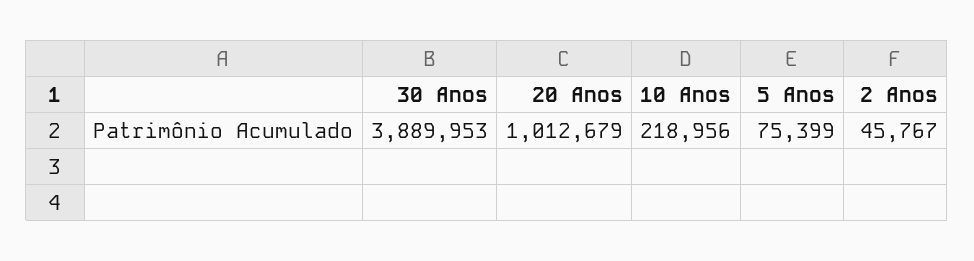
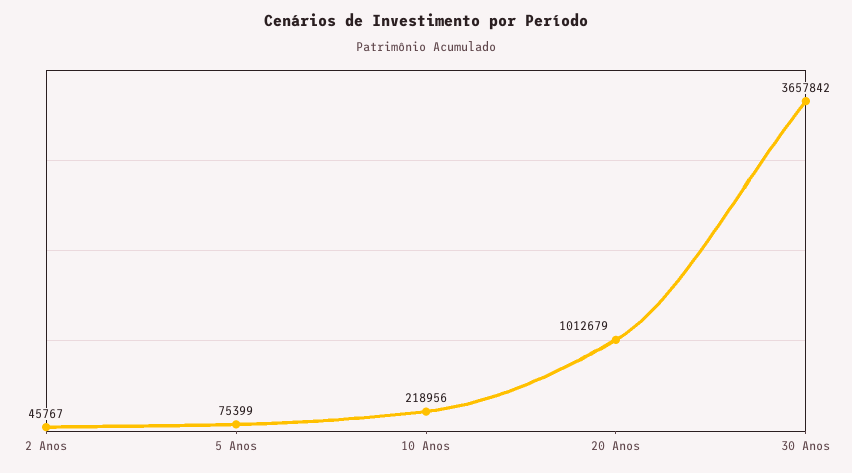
30 Anos: 3889953 -> 3657842

